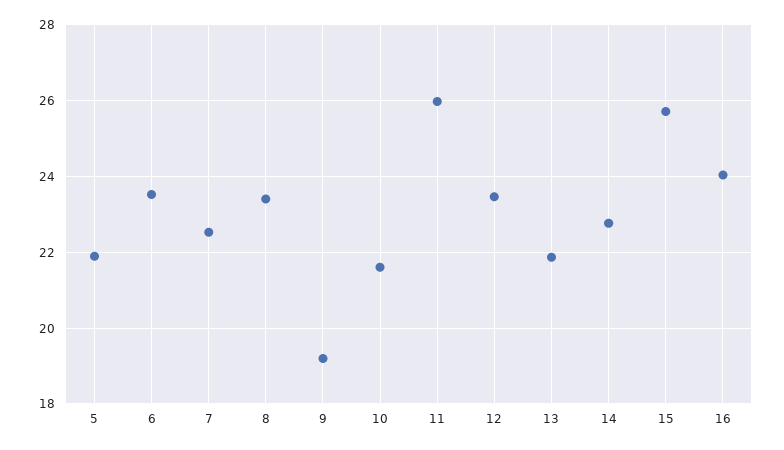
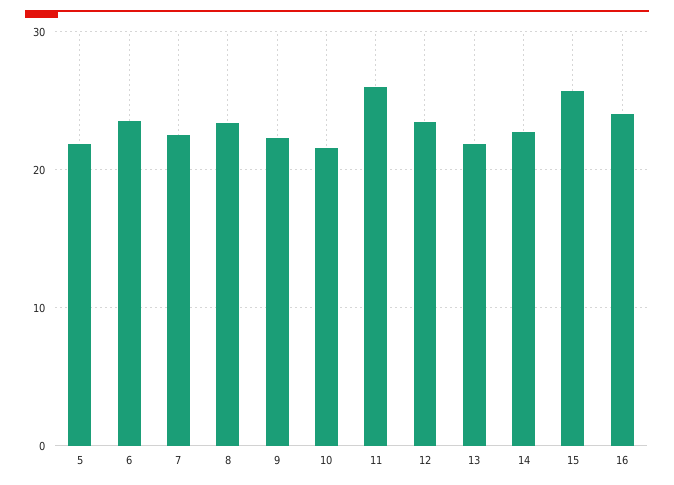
9: 19.2 -> 22

